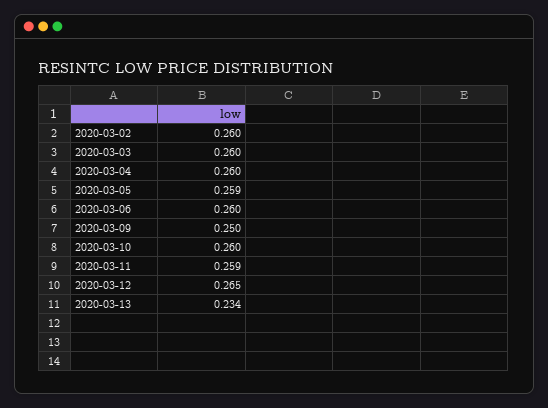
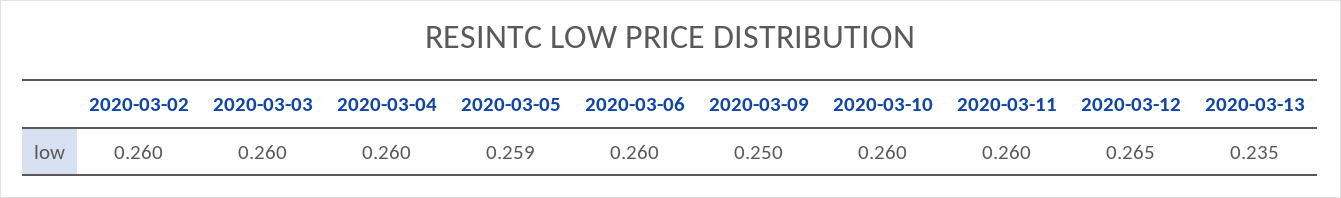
2020-03-11: 0.259 -> 0.26
2020-03-13: 0.234 -> 0.235

